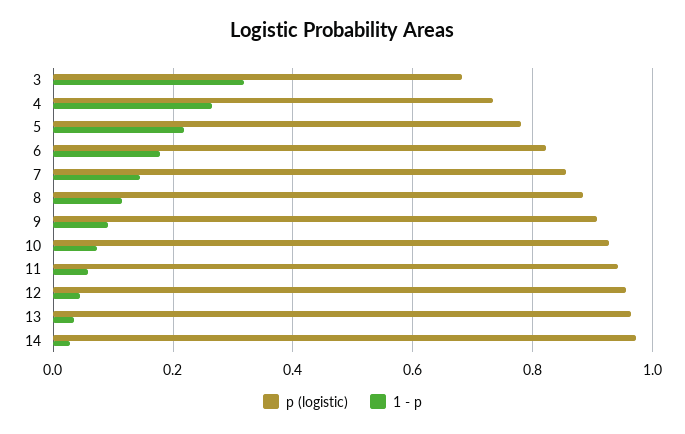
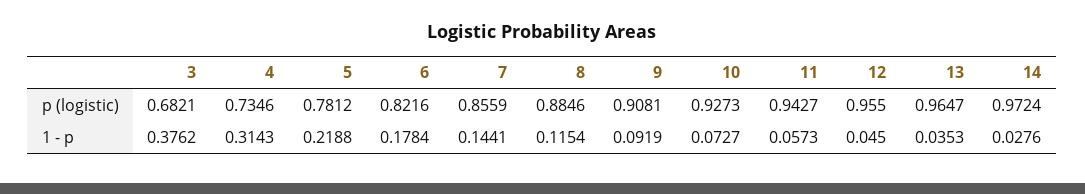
1 - p, 3: 0.32 -> 0.3762
1 - p, 4: 0.26 -> 0.3143

